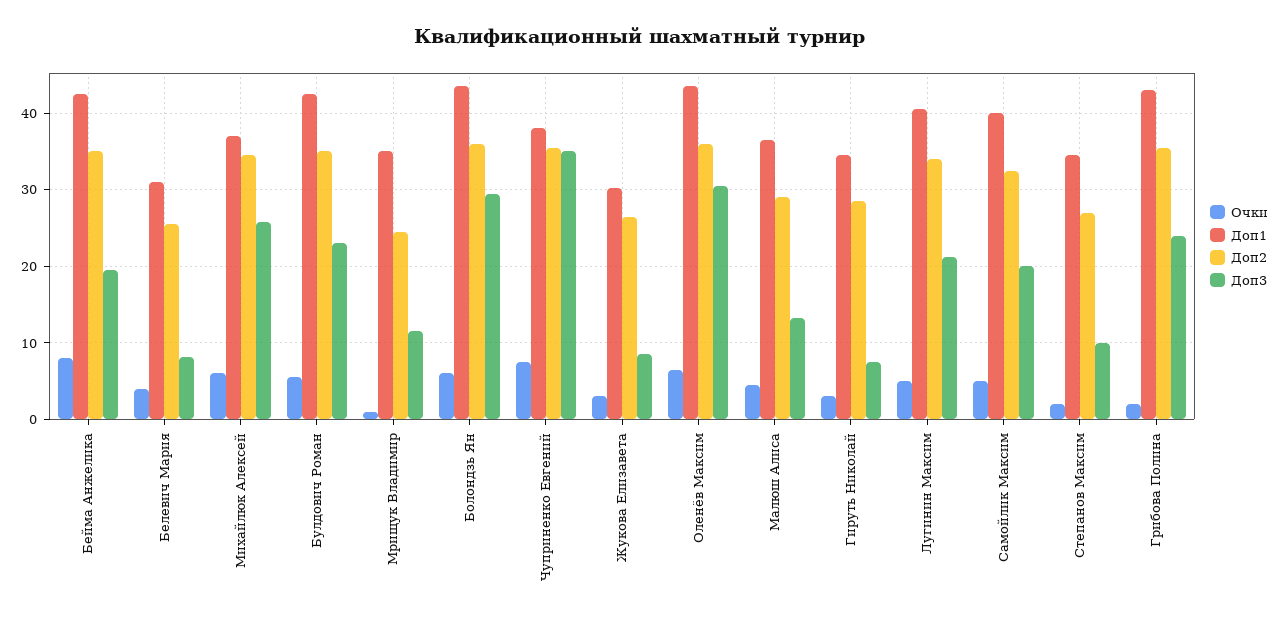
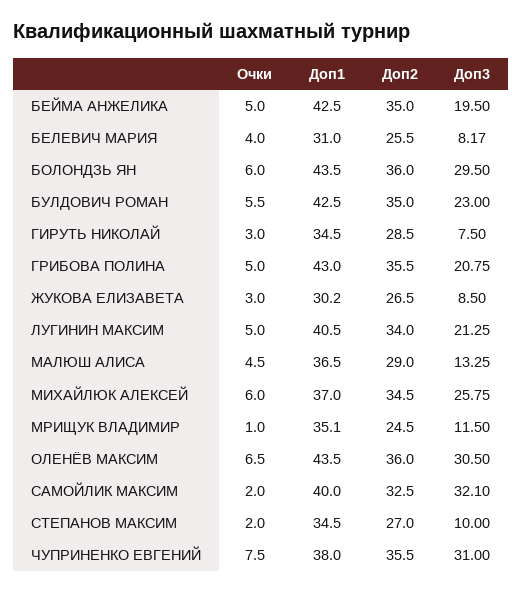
Очки, Бейма Анжелика: 8 -> 5
Доп3, Чуприненко Евгений: 35 -> 31
Очки, Самойлик Максим: 5 -> 2
Доп3, Самойлик Максим: 20 -> 32.1
Очки, Грибова Полина: 2 -> 5
Доп3, Грибова Полина: 24 -> 20.75

